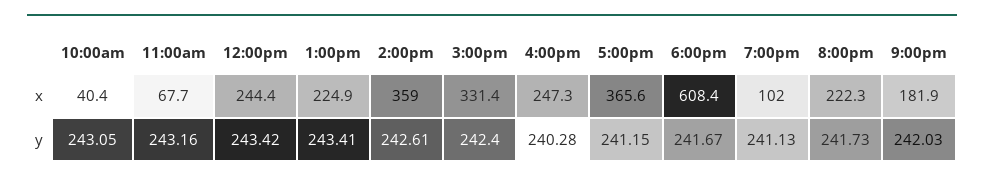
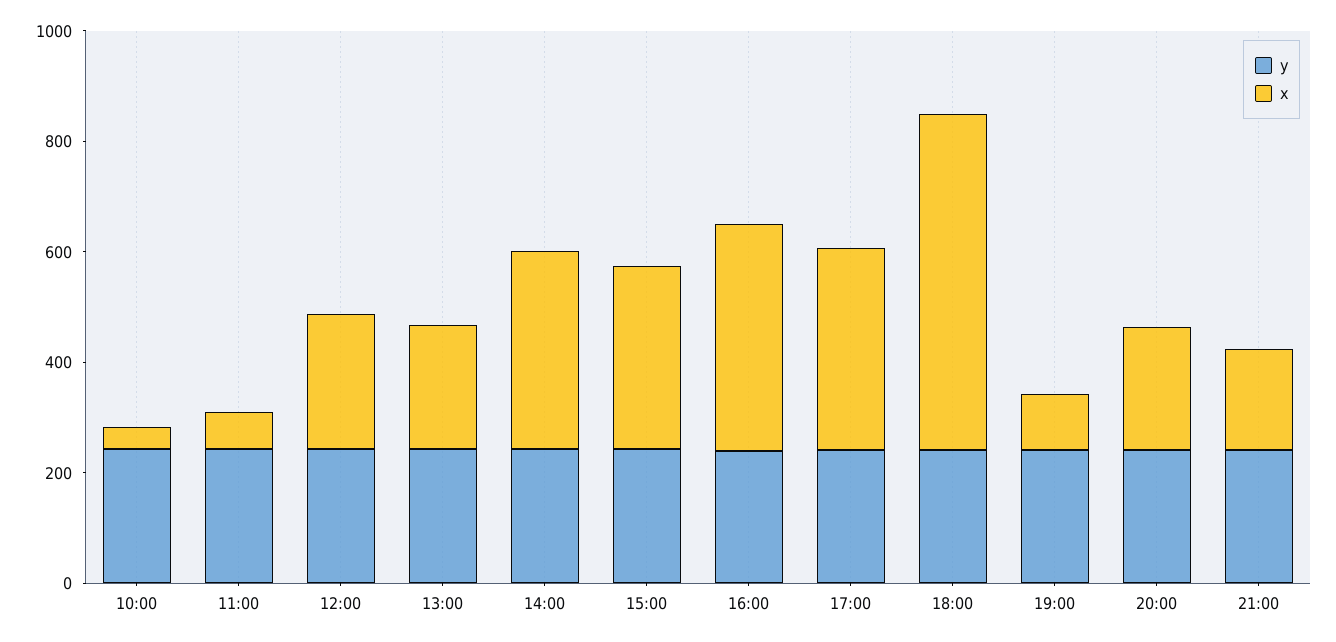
x, 4:00pm: 247.3 -> 400

